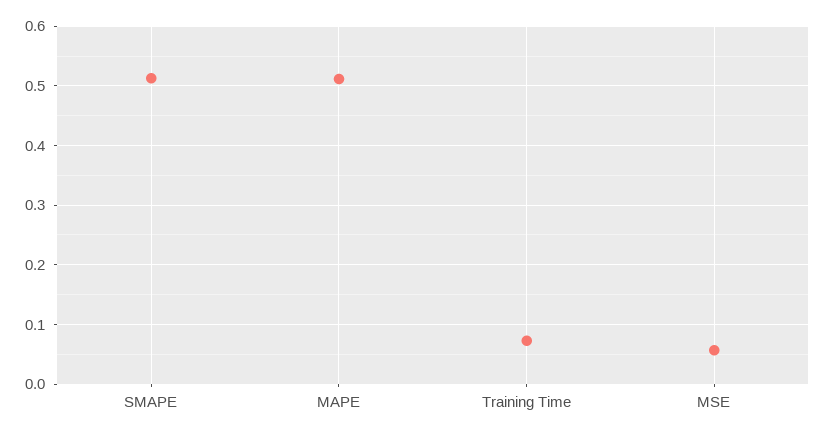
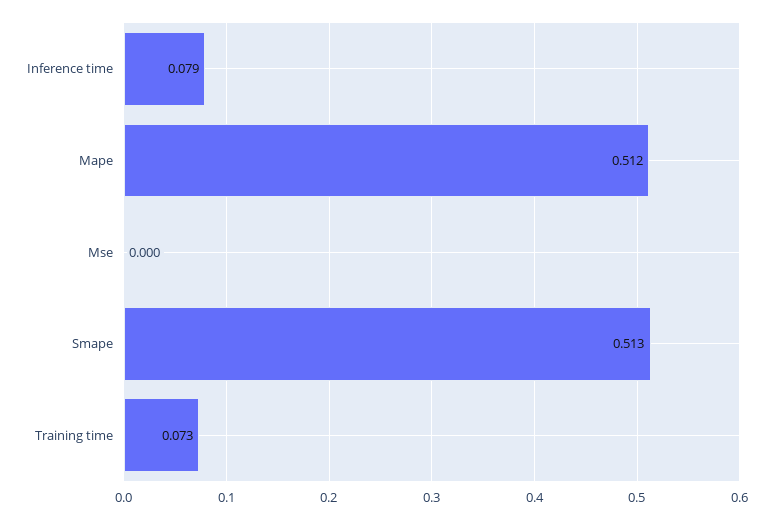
MSE: 0.06 -> 0
Inference time: none -> 0.079

